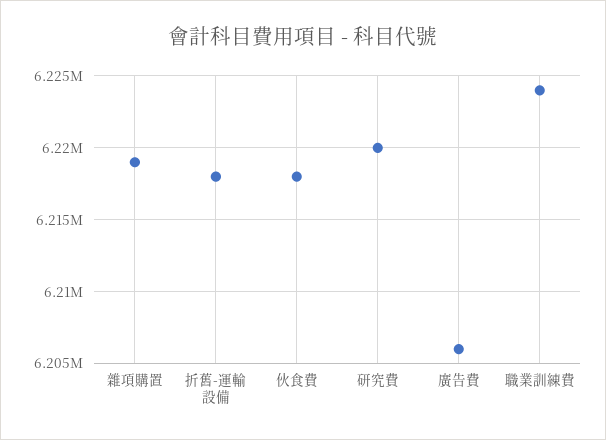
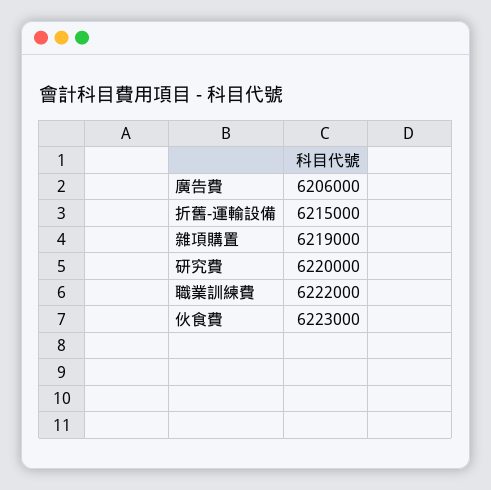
折舊-運輸設備: 6218000 -> 6215000
伙食費: 6218000 -> 6223000
職業訓練費: 6224000 -> 6222000

